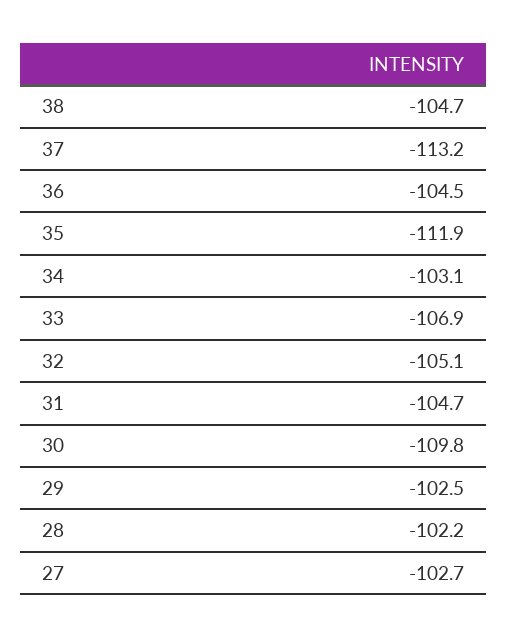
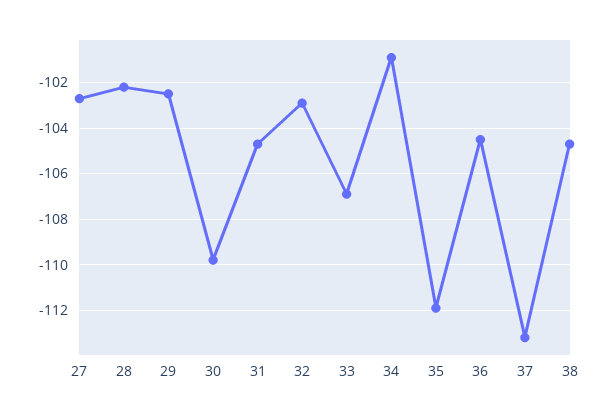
34: -103.1 -> -101
32: -105.1 -> -103

